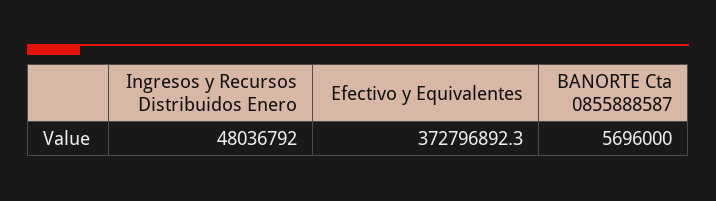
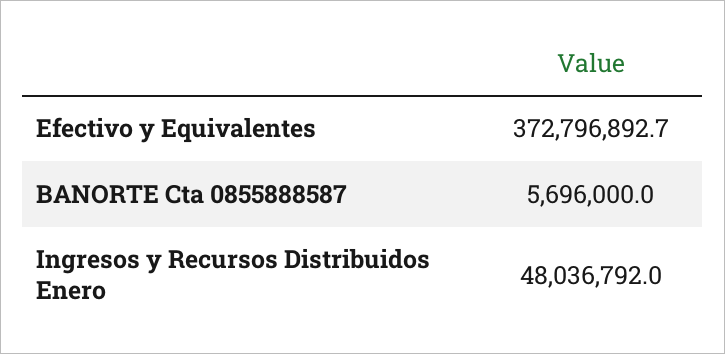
Efectivo y Equivalentes: 372796892.3 -> 372796892.7

